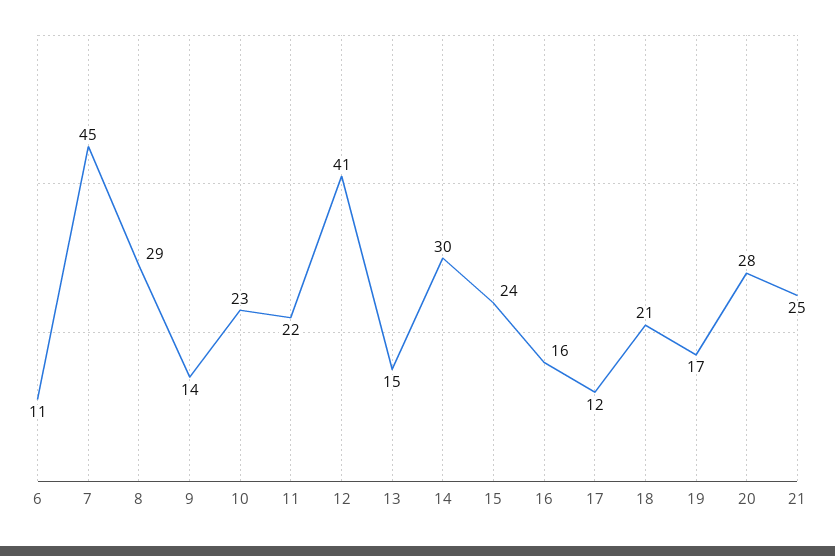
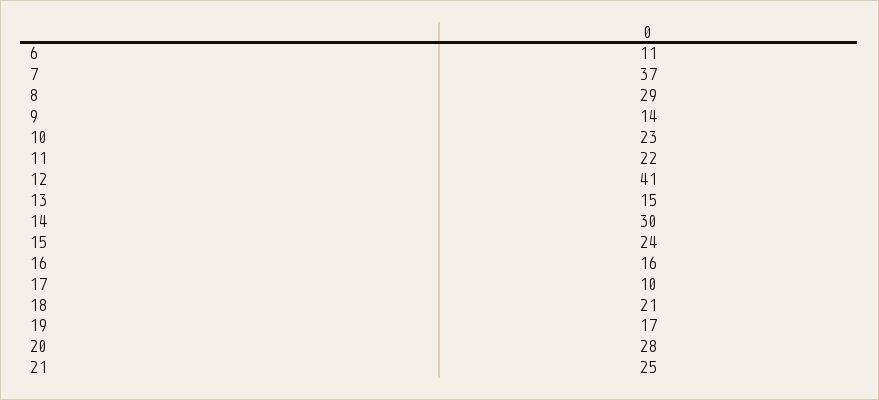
7: 45 -> 37
17: 12 -> 10

